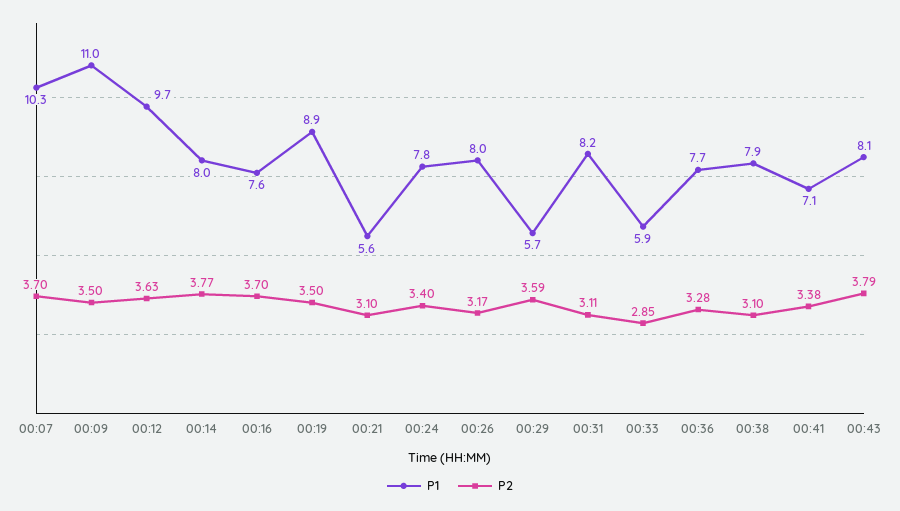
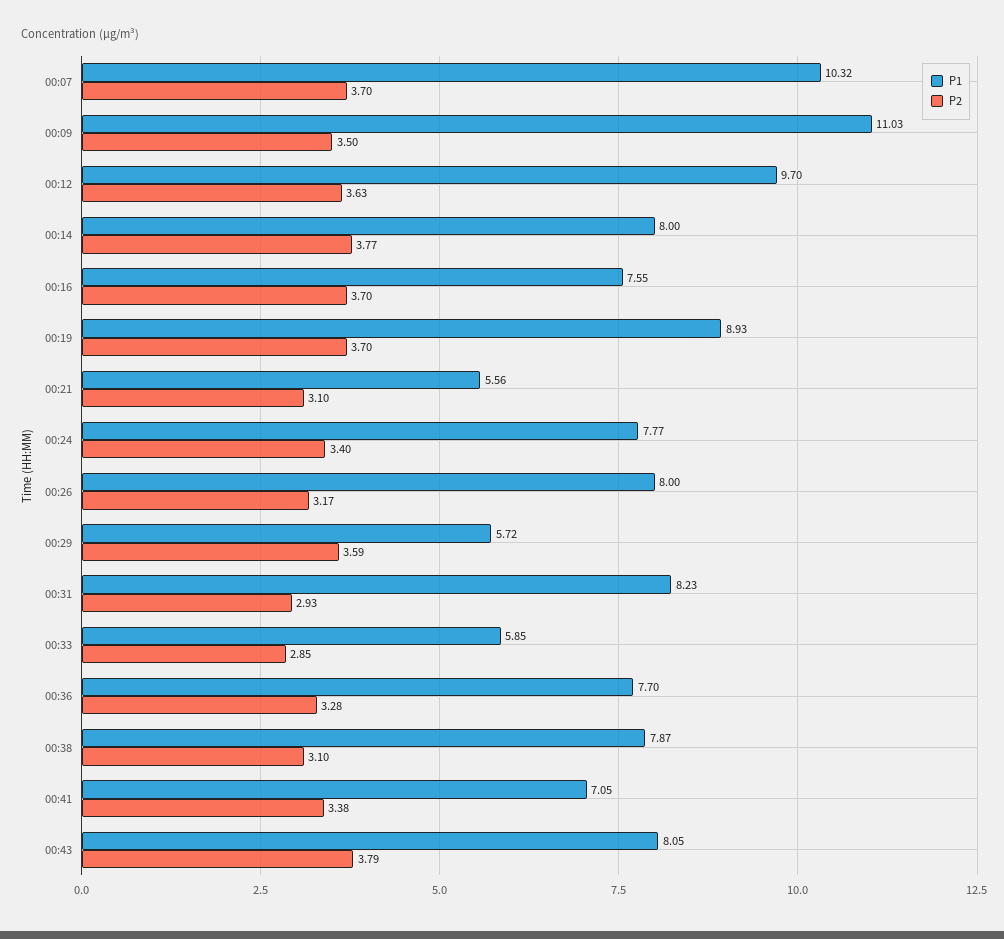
P2, 00:19: 3.5 -> 3.7
P2, 00:31: 3.11 -> 2.93

